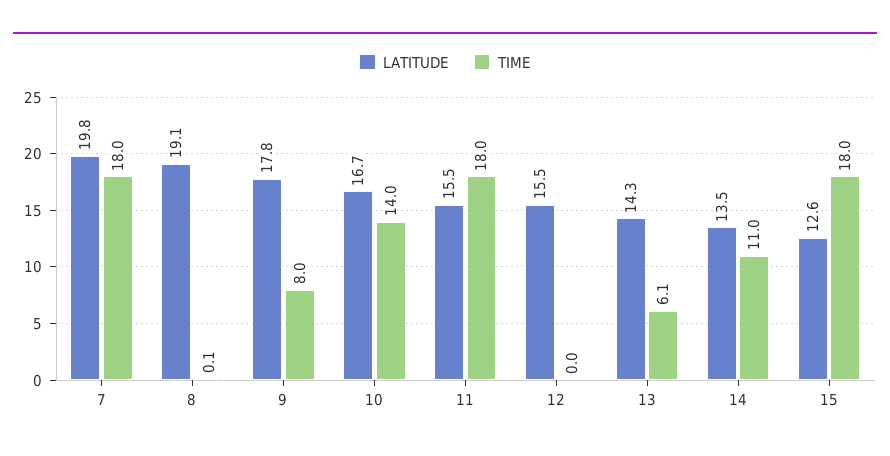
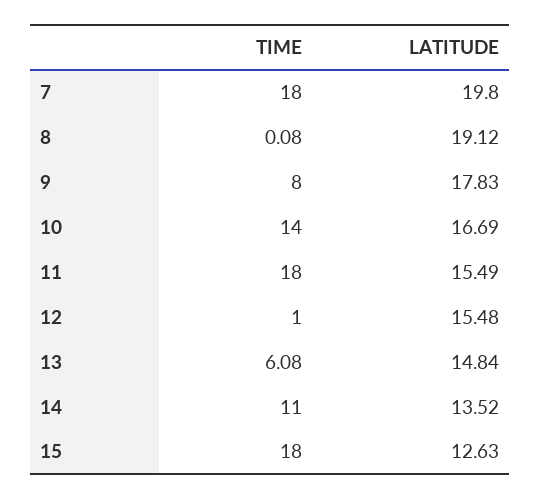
TIME, 12: 0 -> 1
LATITUDE, 13: 14.3 -> 14.84

